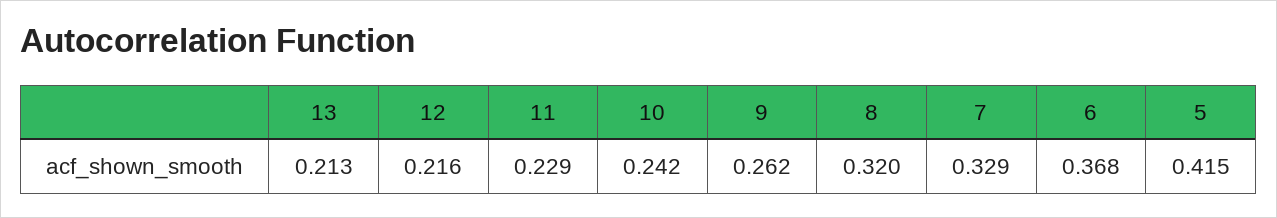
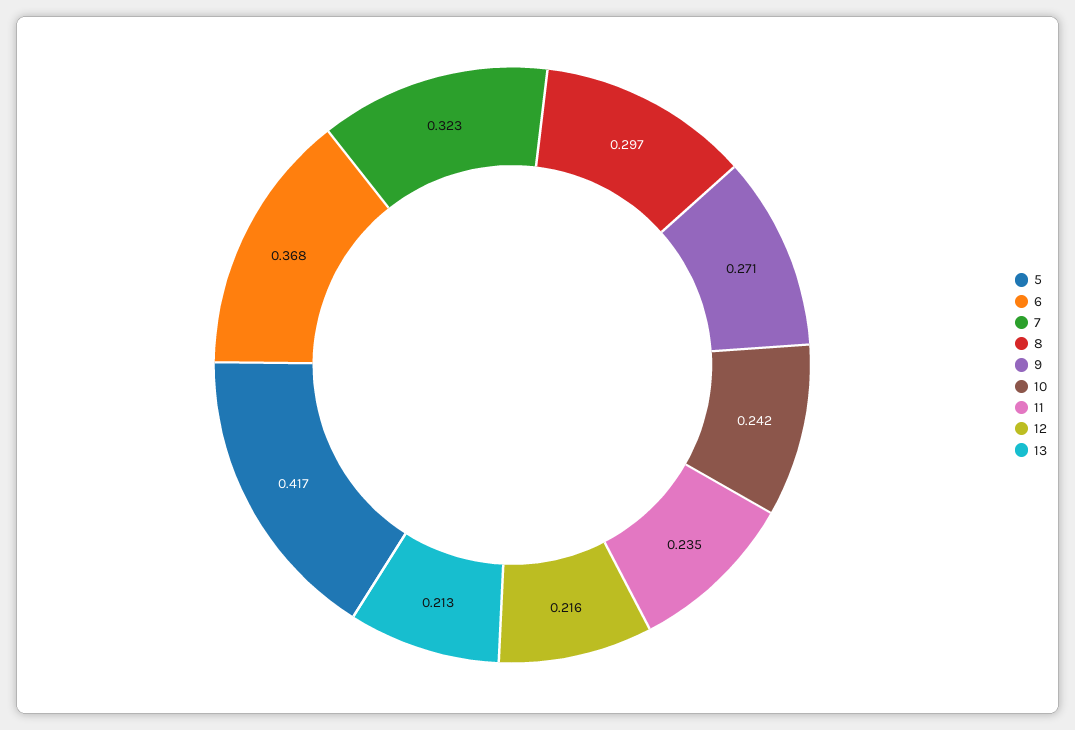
11: 0.229 -> 0.235
9: 0.262 -> 0.271
8: 0.32 -> 0.297
7: 0.329 -> 0.323
5: 0.415 -> 0.417

